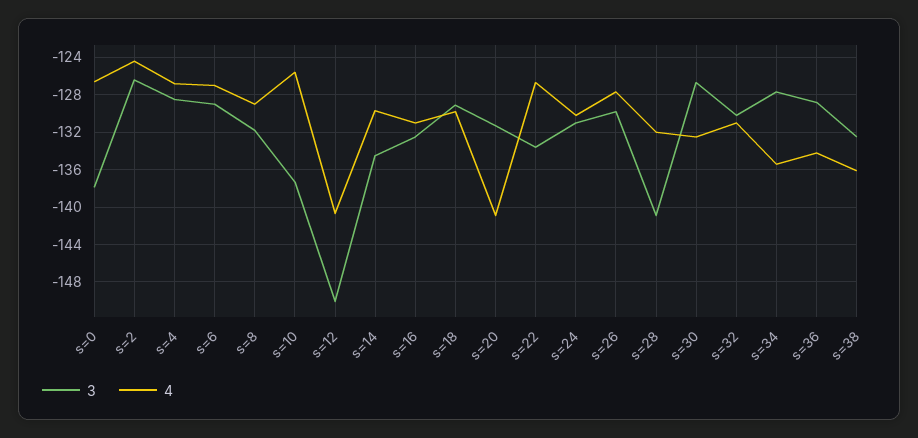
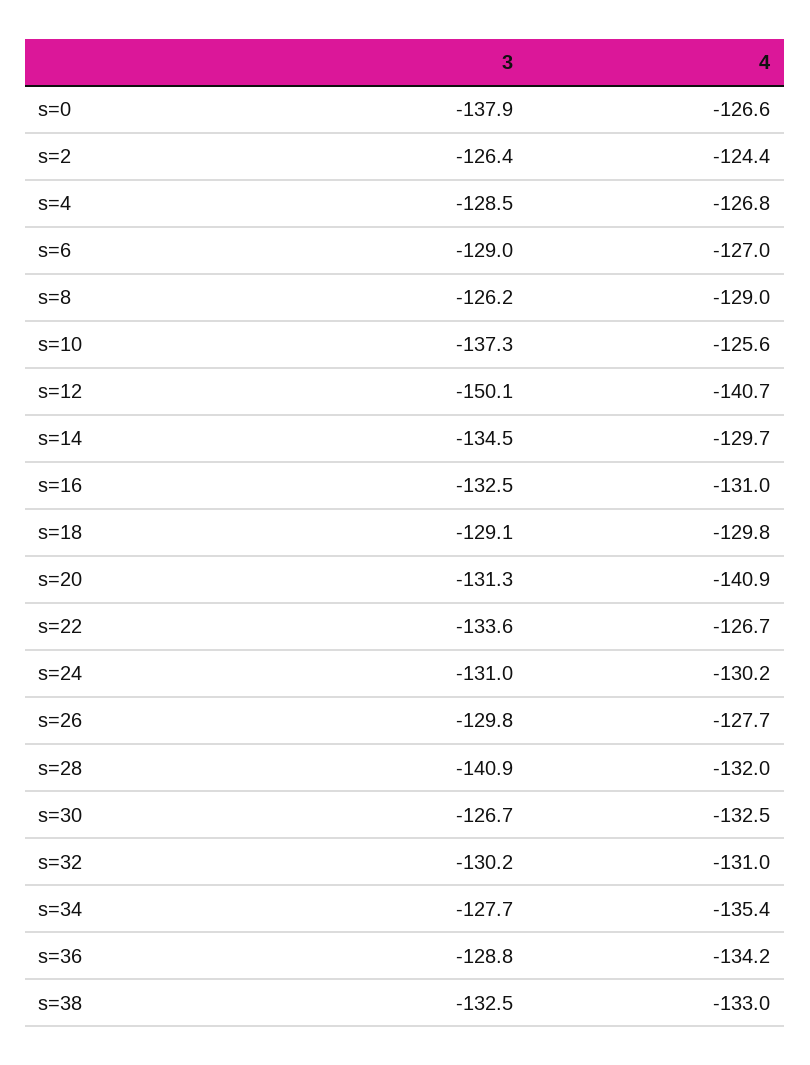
3, s=8: -132 -> -126.2
4, s=38: -136 -> -133

